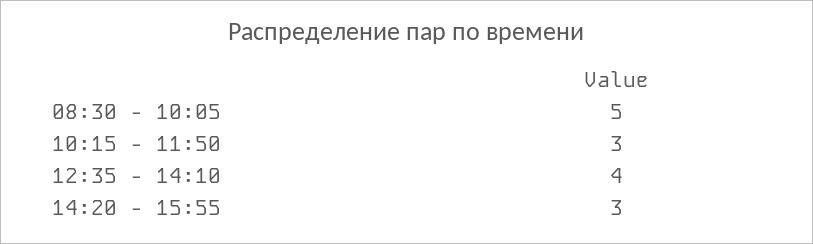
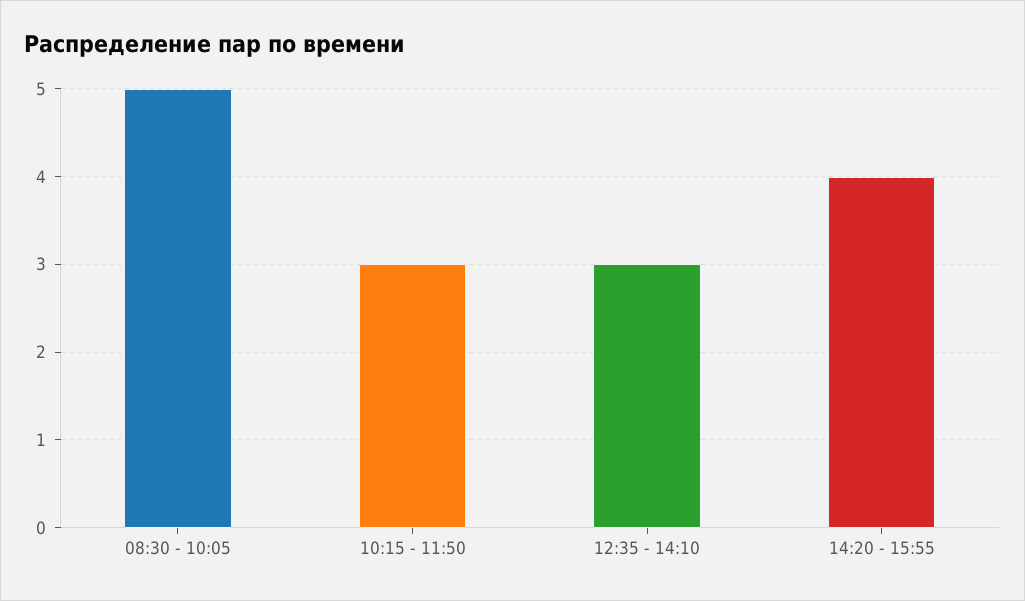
12:35 - 14:10: 4 -> 3
14:20 - 15:55: 3 -> 4

